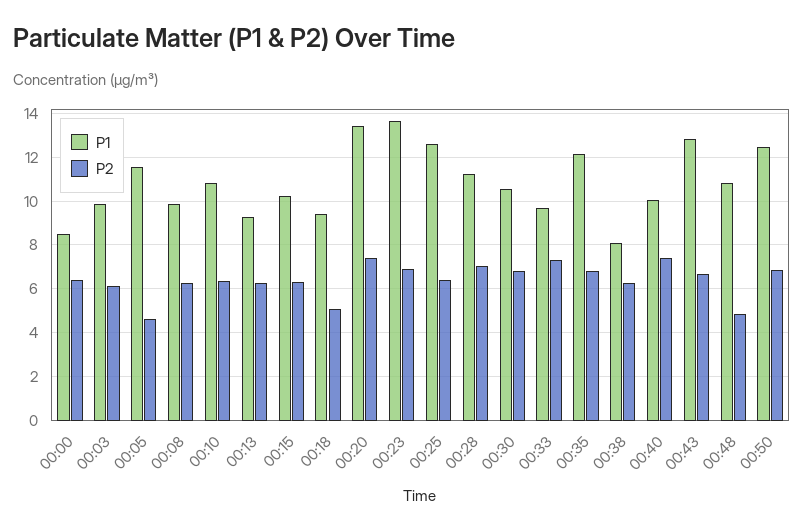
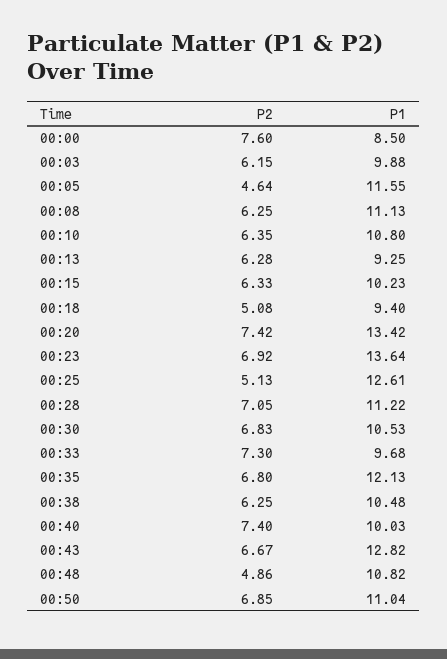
P2, 00:00: 6.5 -> 7.6
P1, 00:08: 10 -> 11.13
P2, 00:25: 6.5 -> 5.13
P1, 00:38: 8 -> 10.48
P1, 00:50: 12.5 -> 11.04

